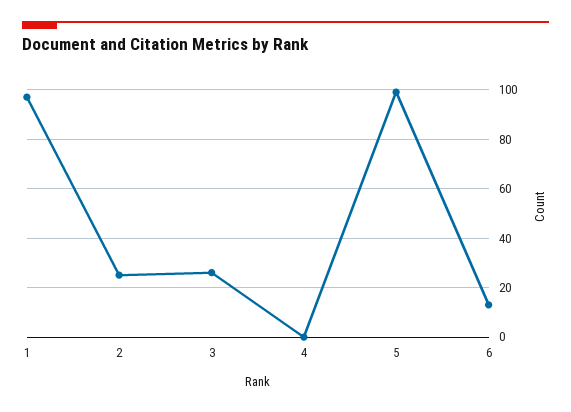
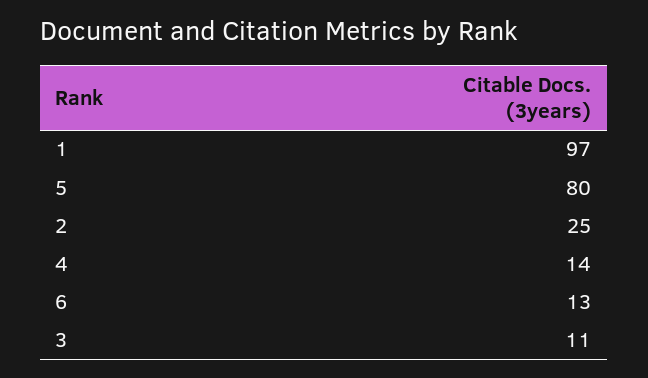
3: 25 -> 11
4: 0 -> 14
5: 100 -> 80

